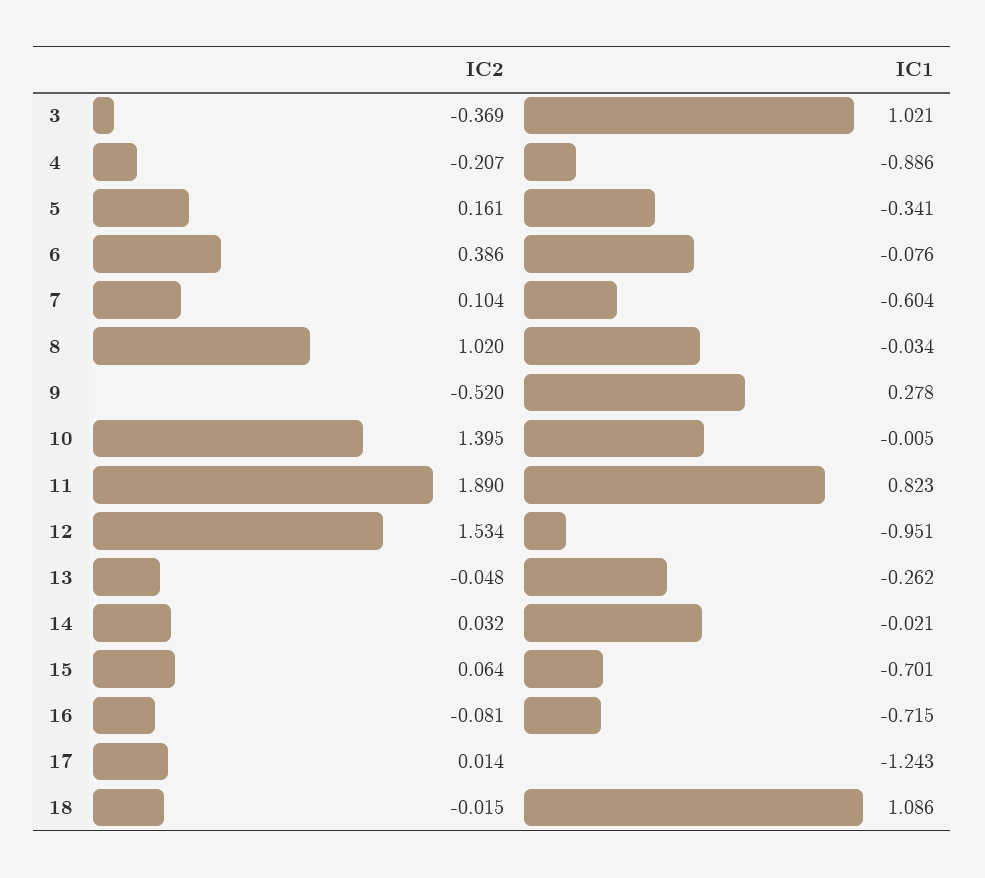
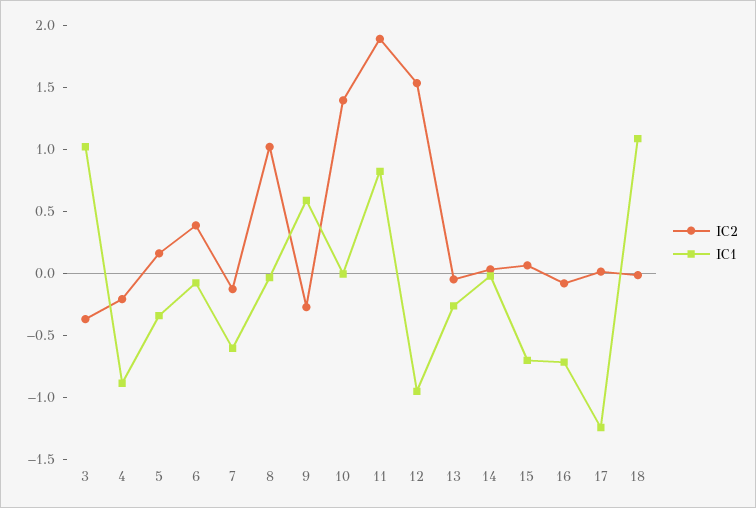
IC2, 7: 0.104 -> -0.1
IC2, 9: -0.52 -> -0.3
IC1, 9: 0.278 -> 0.6

